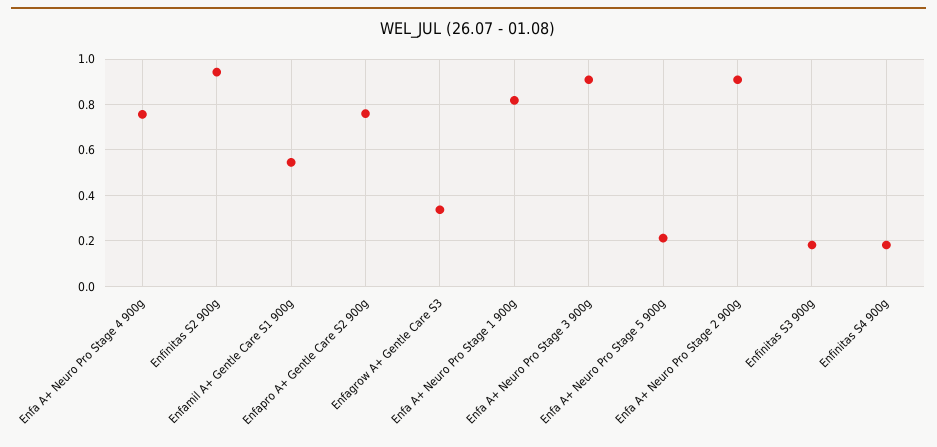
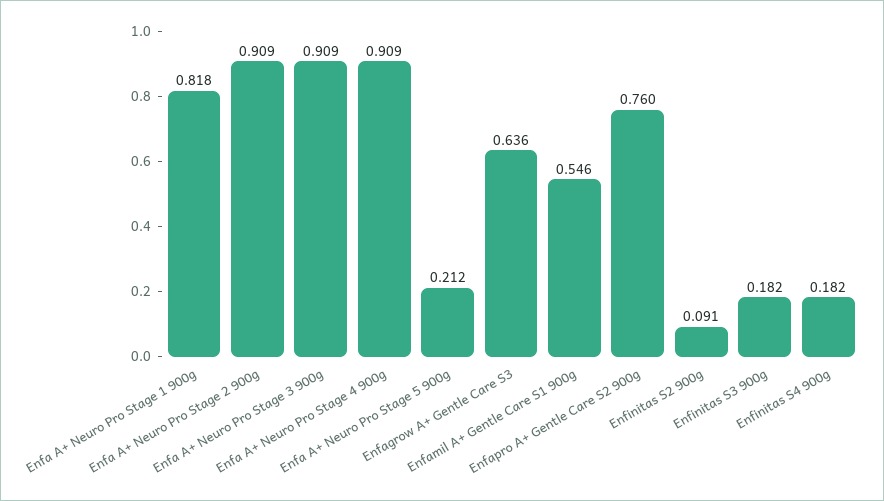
Enfa A+ Neuro Pro Stage 4 900g: 0.75 -> 0.909
Enfinitas S2 900g: 0.95 -> 0.091
Enfagrow A+ Gentle Care S3: 0.35 -> 0.636

